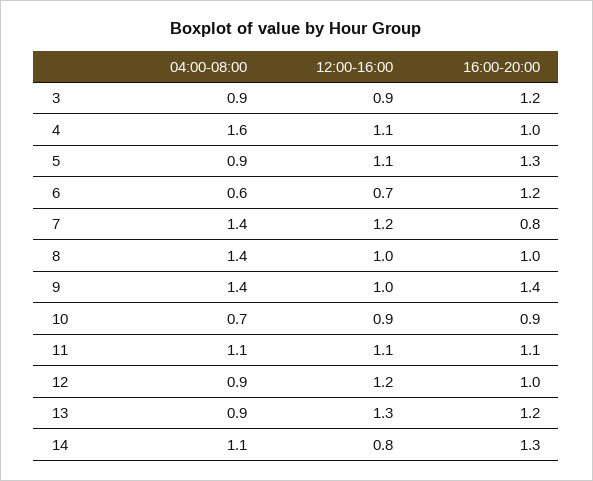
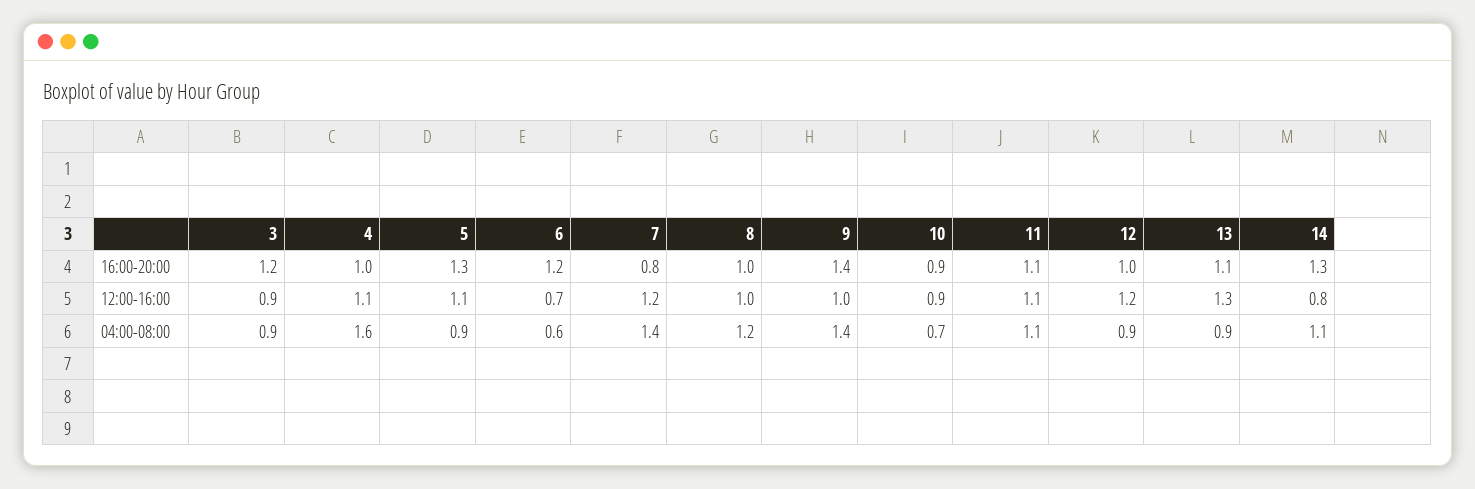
04:00-08:00, 8: 1.4 -> 1.2
16:00-20:00, 13: 1.2 -> 1.1

